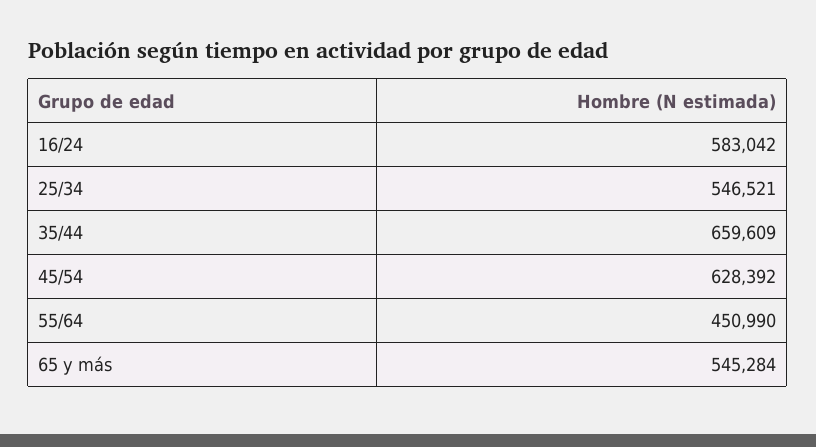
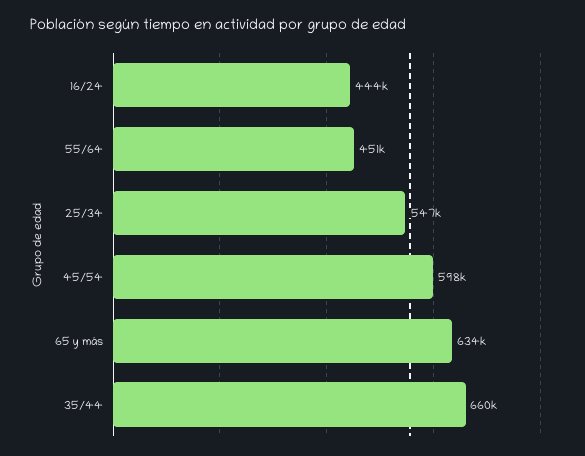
16/24: 583042 -> 444000
45/54: 628392 -> 598000
65 y más: 545284 -> 634000

